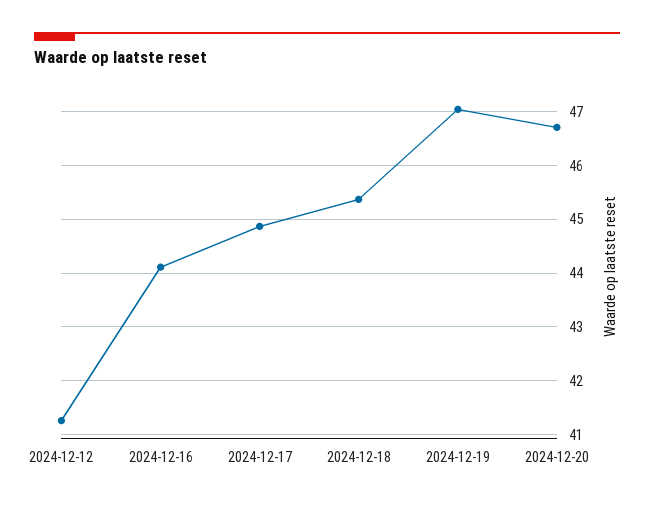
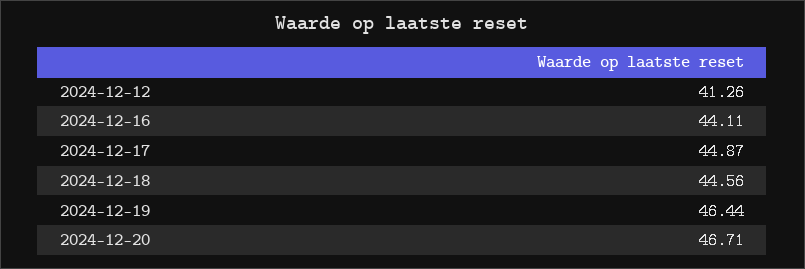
2024-12-18: 45.4 -> 44.56
2024-12-19: 47 -> 46.44

